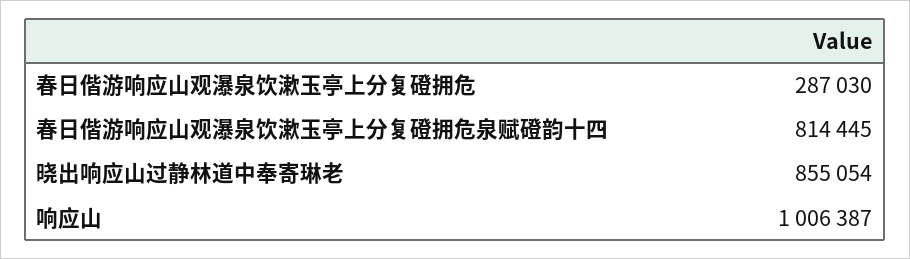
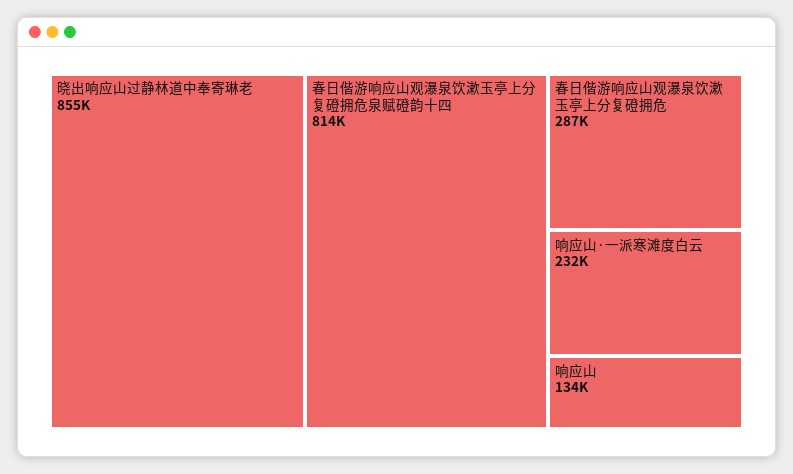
响应山: 1006387 -> 134000
响应山·一派寒滩度白云: none -> 232000

